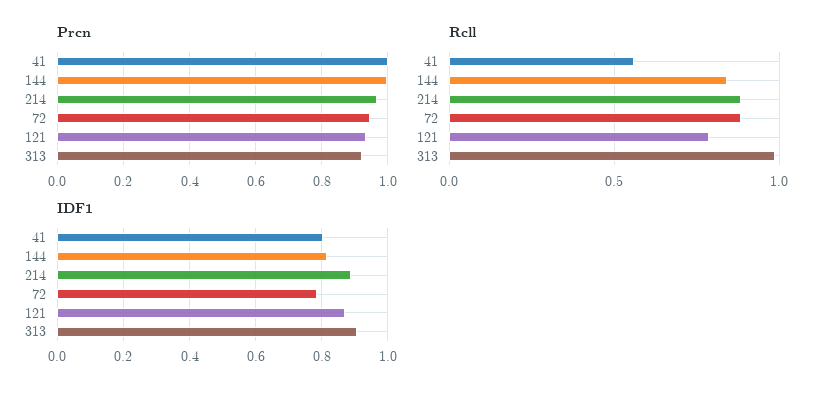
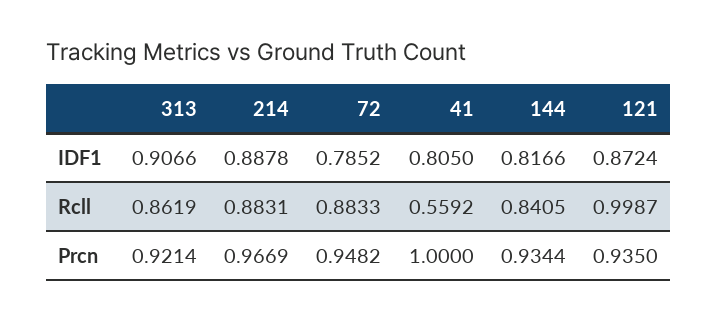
Prcn, 144: 1 -> 0.9344
Rcll, 121: 0.8 -> 0.9987
Rcll, 313: 1 -> 0.8619

